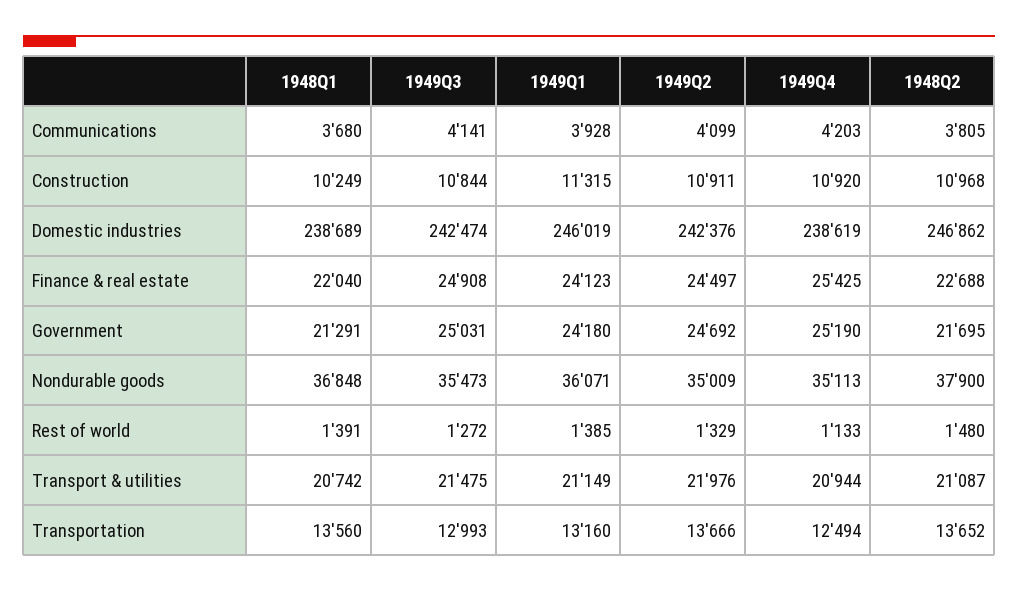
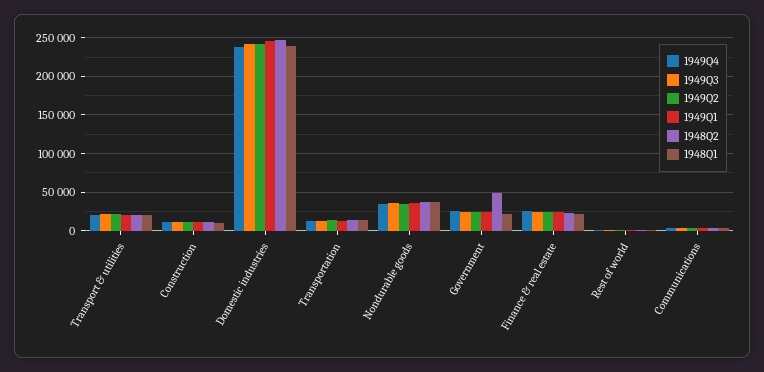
1948Q2, Government: 21695 -> 50000

